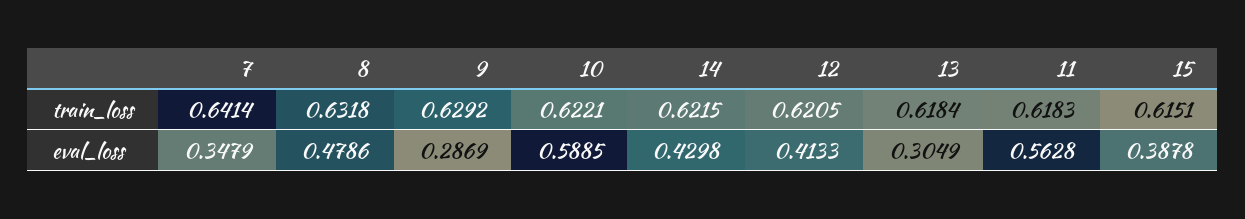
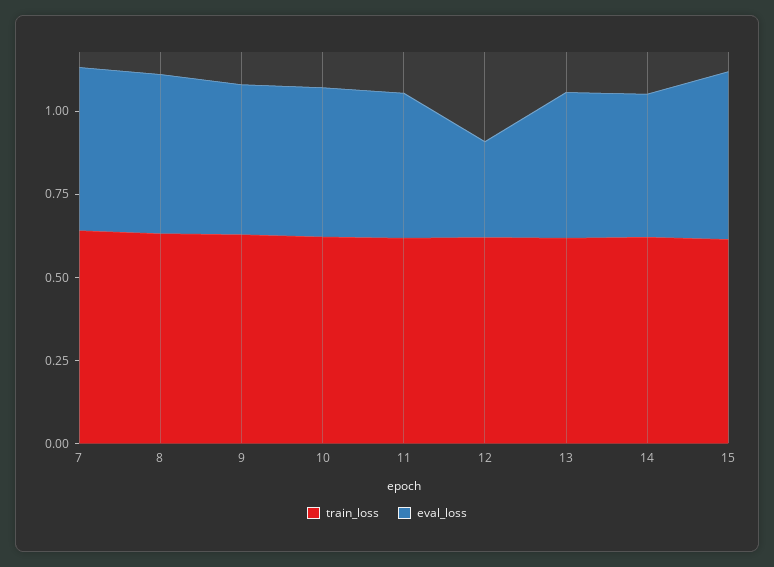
eval_loss, 7: 0.3479 -> 0.5
eval_loss, 9: 0.2869 -> 0.45
eval_loss, 10: 0.5885 -> 0.45
eval_loss, 12: 0.4133 -> 0.3
eval_loss, 13: 0.3049 -> 0.45
eval_loss, 11: 0.5628 -> 0.45
eval_loss, 15: 0.3878 -> 0.5

